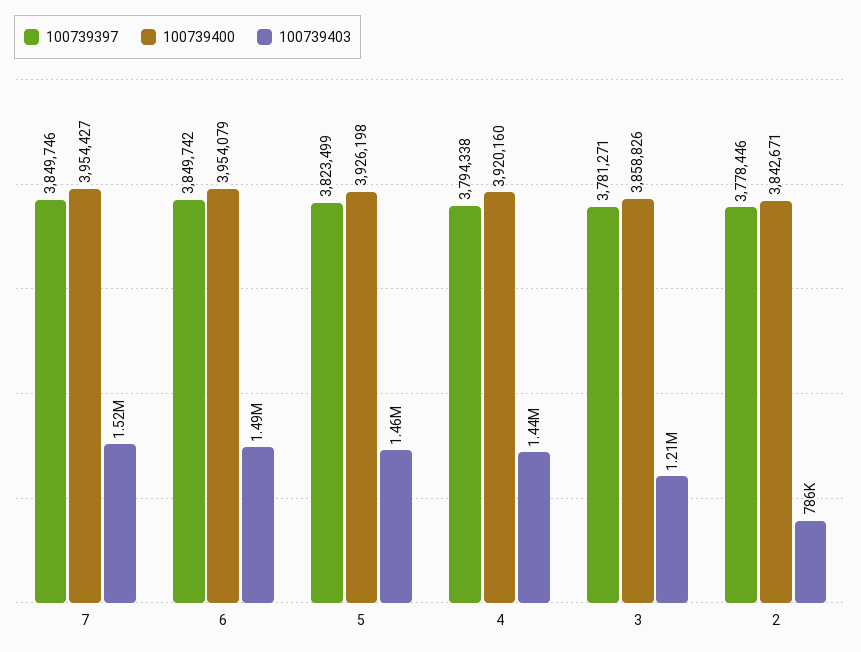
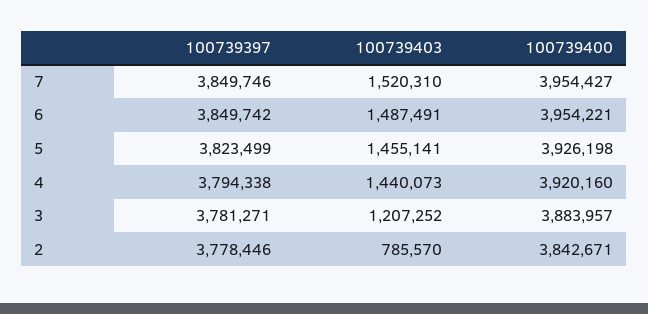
100739400, 6: 3954079 -> 3954221
100739400, 3: 3858826 -> 3883957

